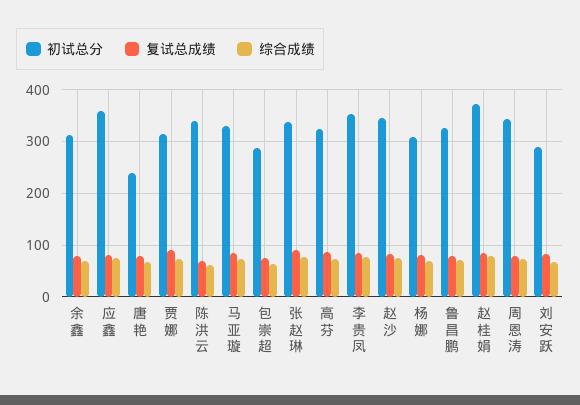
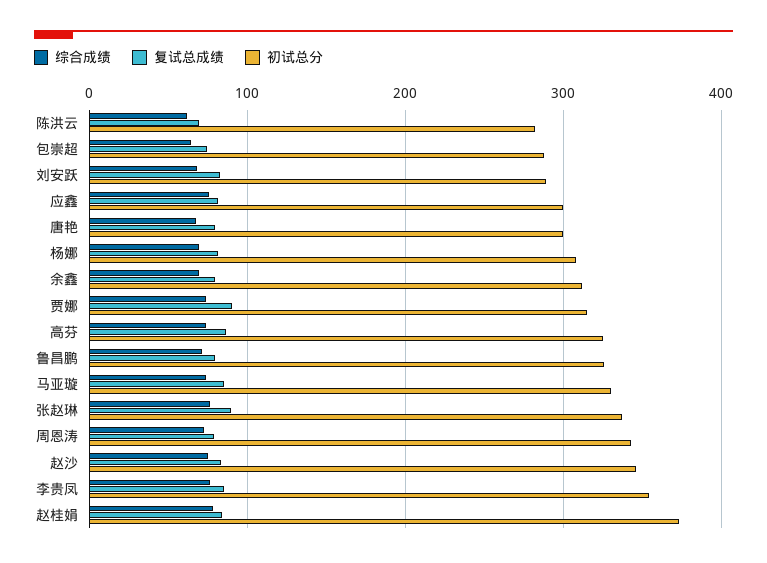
初试总分, 应鑫: 360 -> 300
初试总分, 唐艳: 240 -> 300
初试总分, 陈洪云: 340 -> 280

